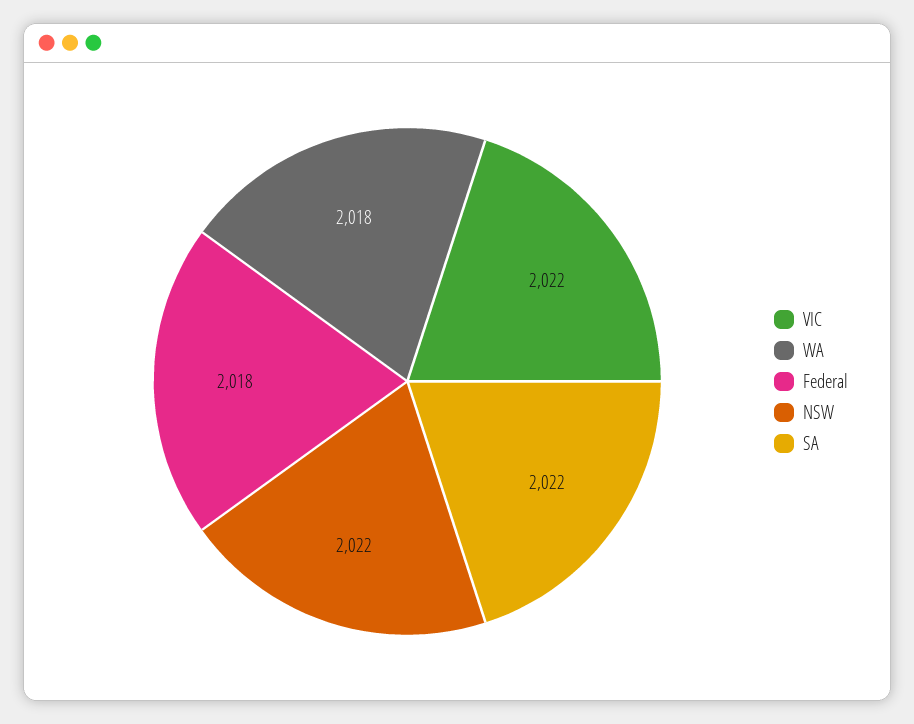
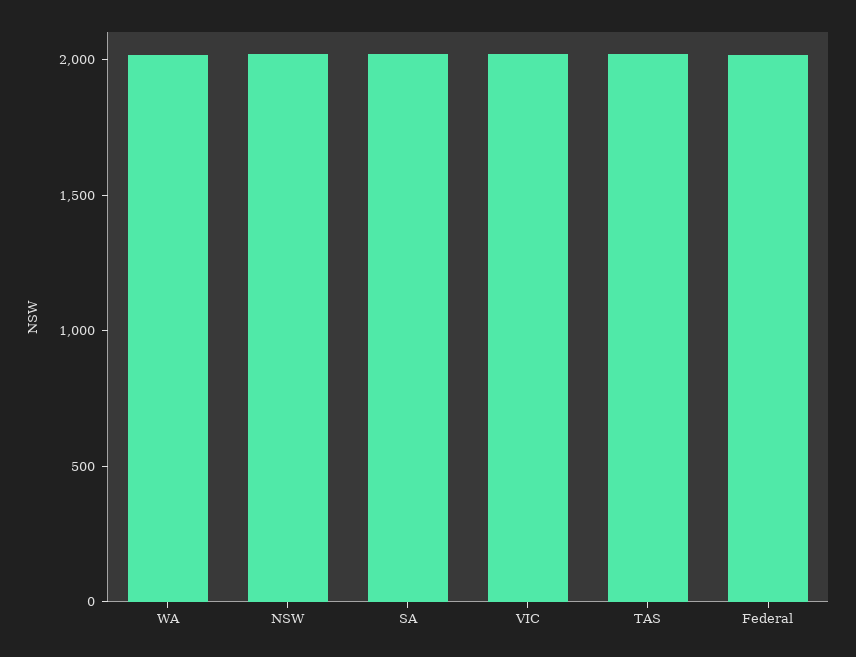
TAS: none -> 2000

